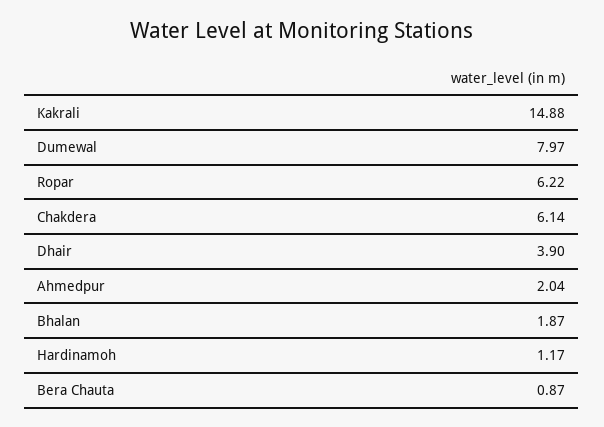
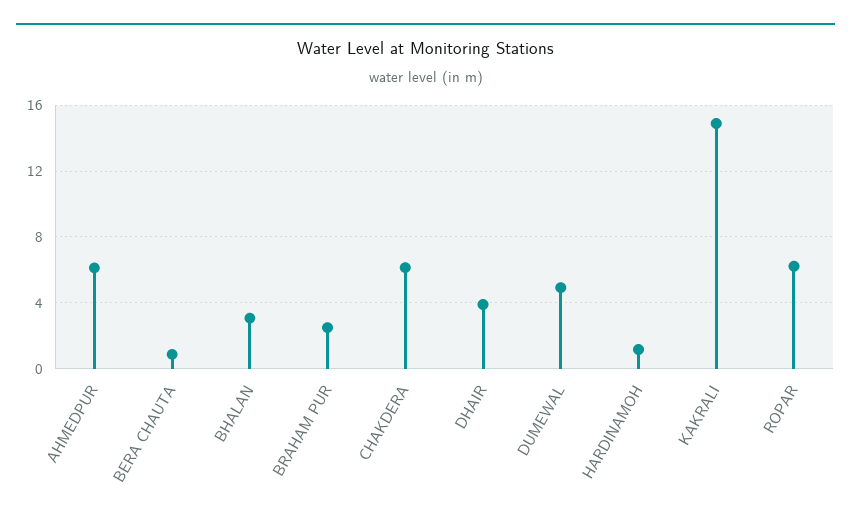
Dumewal: 7.97 -> 5
Ahmedpur: 2.04 -> 6
Bhalan: 1.87 -> 3
BRAHAM PUR: none -> 2.5

